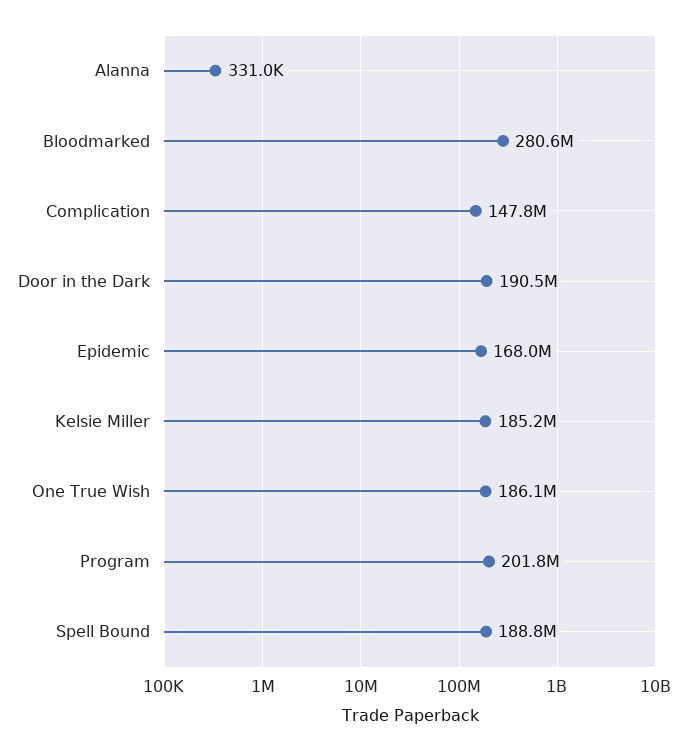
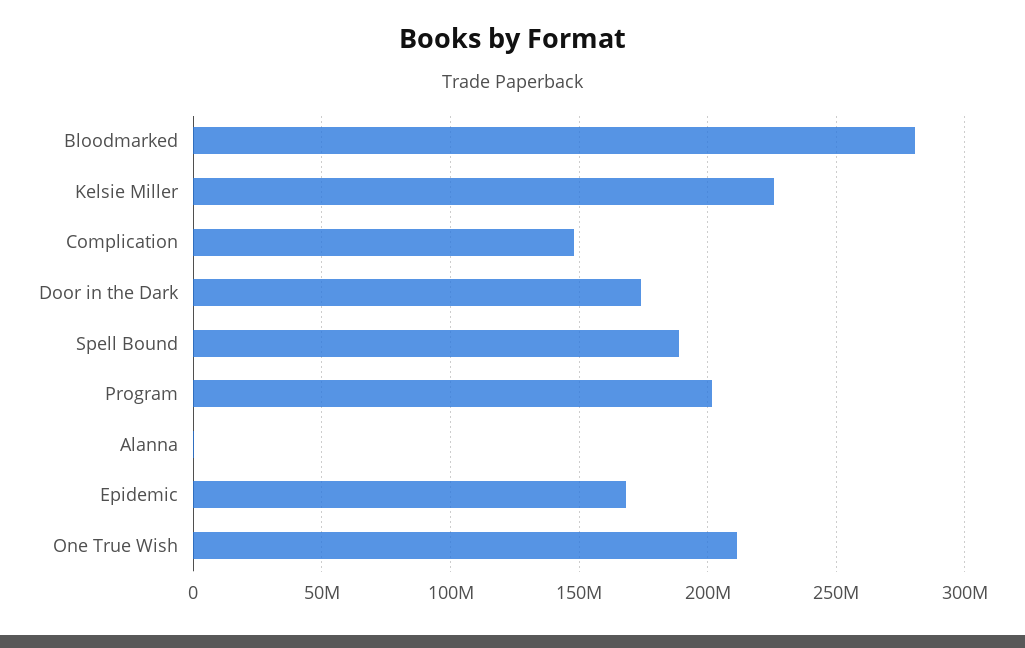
Door in the Dark: 190500000 -> 175000000
Kelsie Miller: 185200000 -> 225000000
One True Wish: 186100000 -> 210000000

